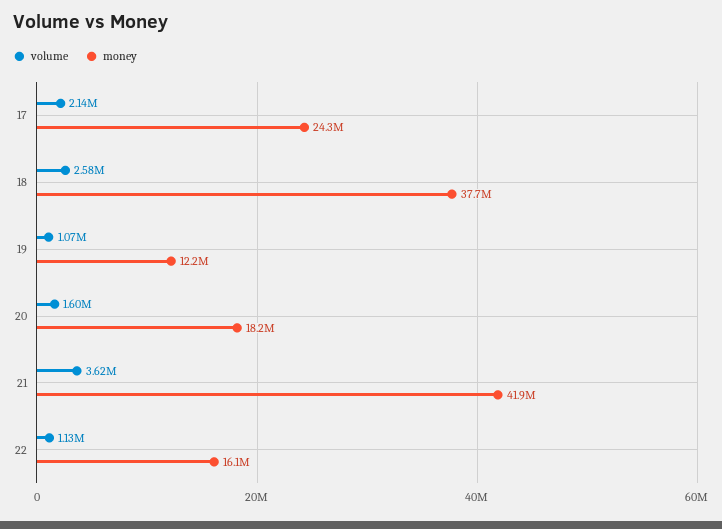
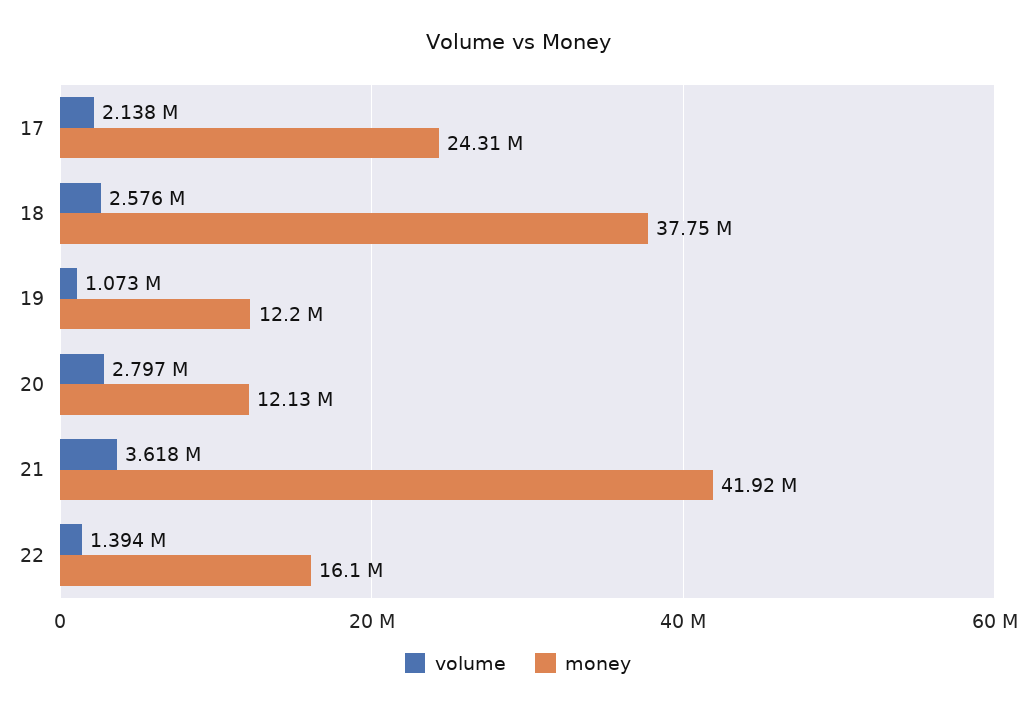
volume, 20: 1600000 -> 2797000
money, 20: 18200000 -> 12130000
volume, 22: 1130000 -> 1394000

